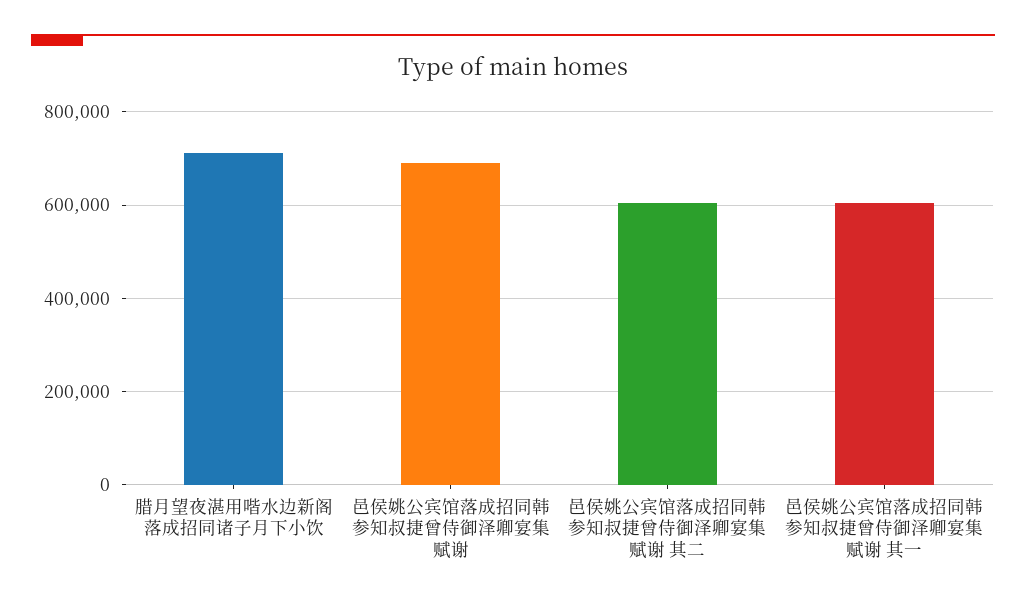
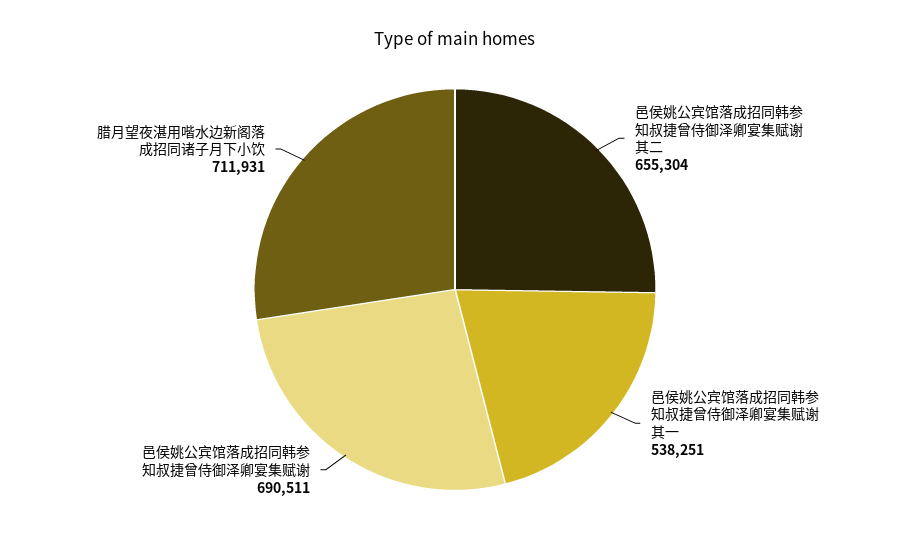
邑侯姚公宾馆落成招同韩参知叔捷曾侍御泽卿宴集赋谢 其二: 600000 -> 655304
邑侯姚公宾馆落成招同韩参知叔捷曾侍御泽卿宴集赋谢 其一: 600000 -> 538251

